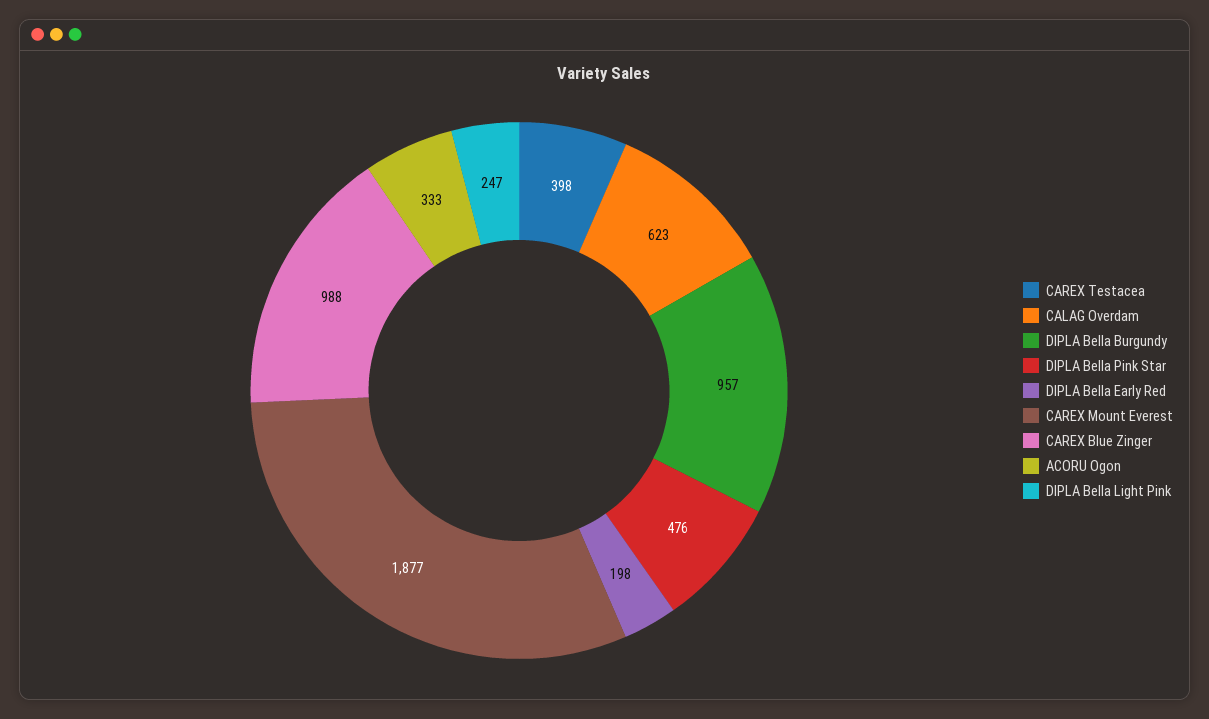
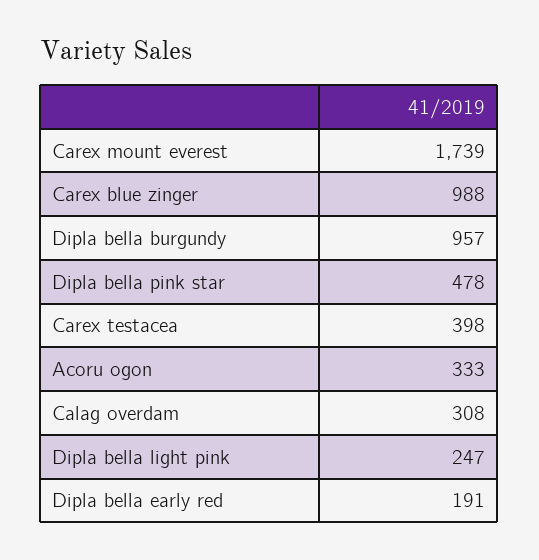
CALAG Overdam: 623 -> 308
DIPLA Bella Pink Star: 476 -> 478
DIPLA Bella Early Red: 198 -> 191
CAREX Mount Everest: 1877 -> 1739

